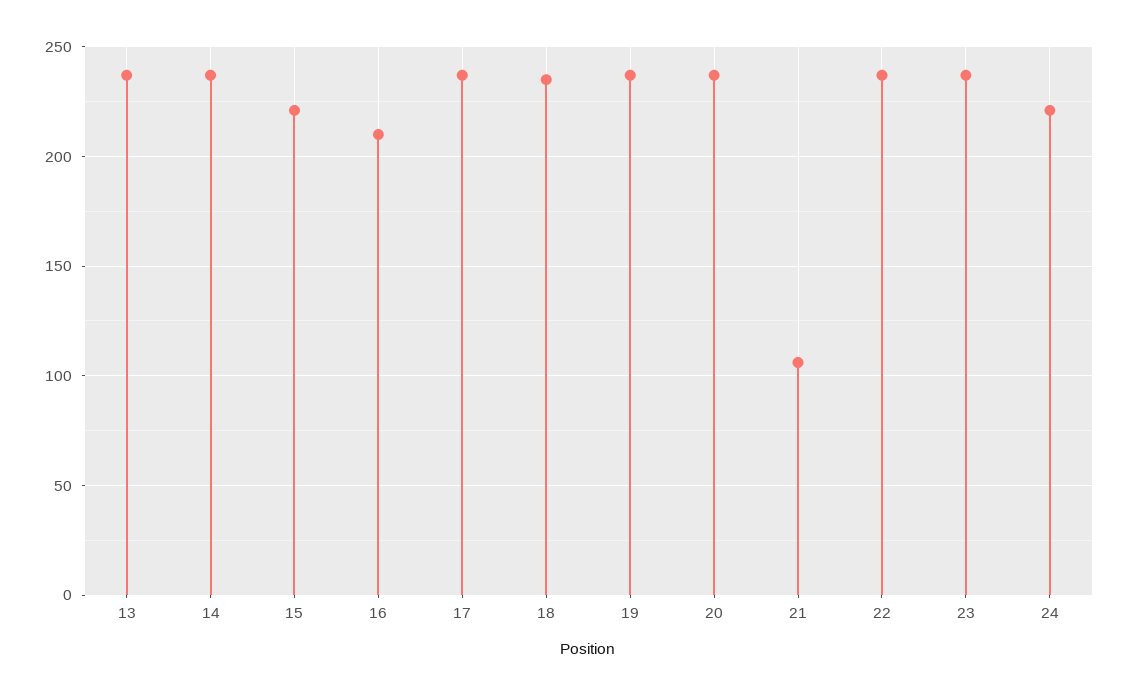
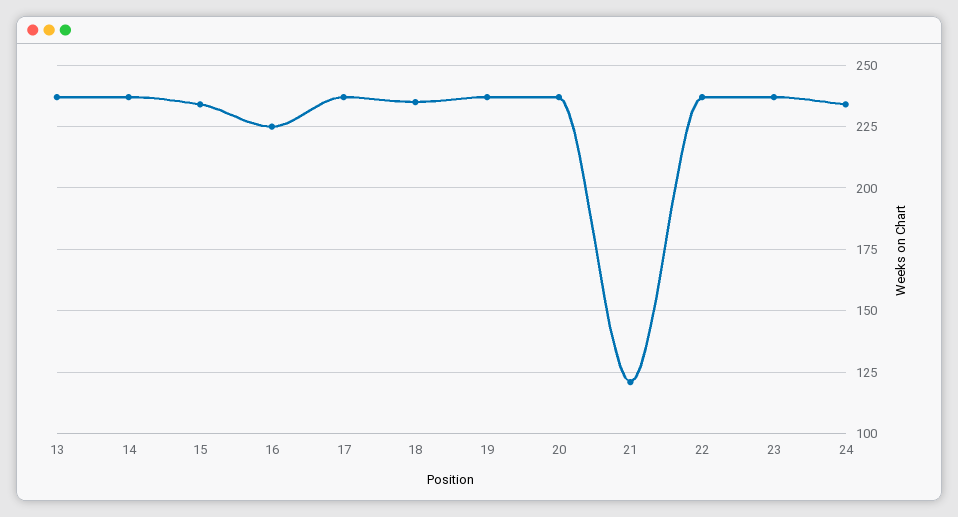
15: 220 -> 235
16: 210 -> 225
21: 105 -> 120
24: 220 -> 235

